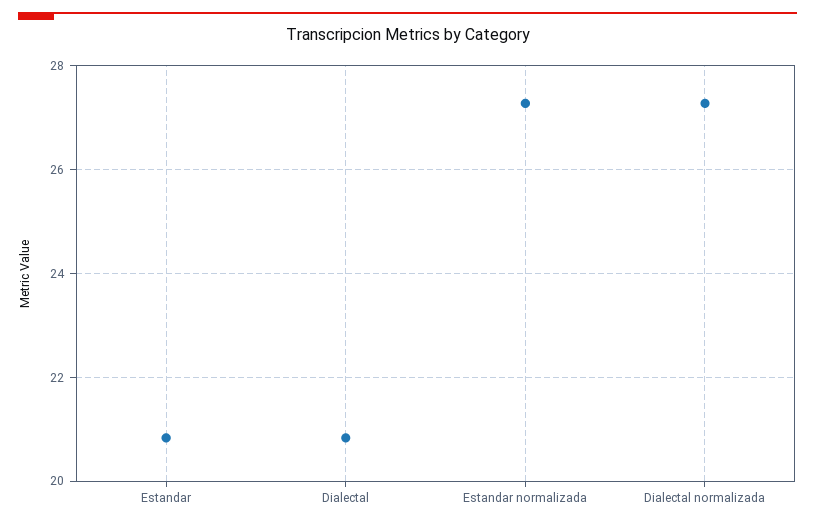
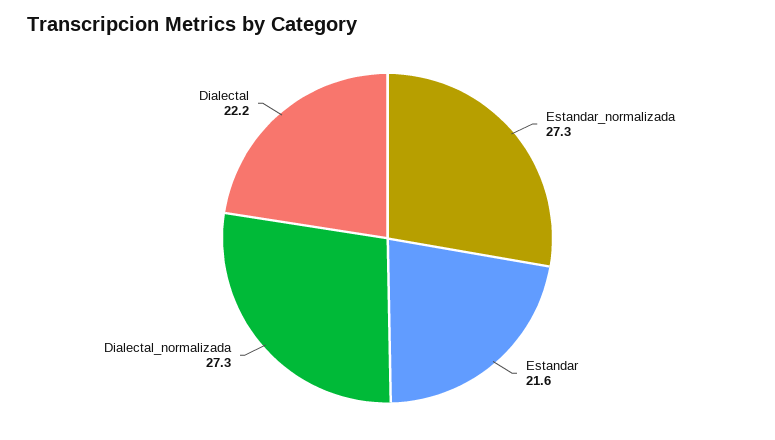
Estandar: 20.8 -> 21.6
Dialectal: 20.8 -> 22.2

